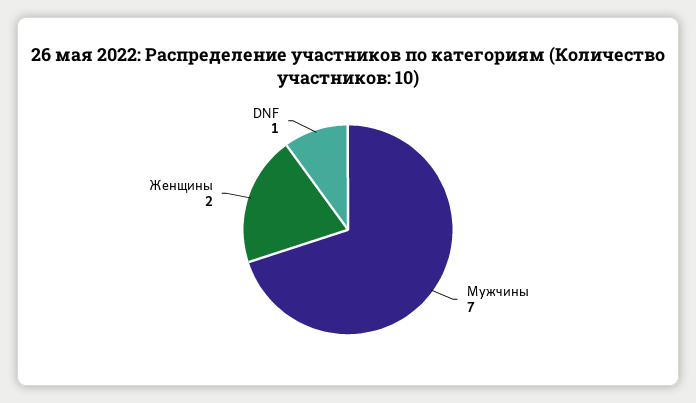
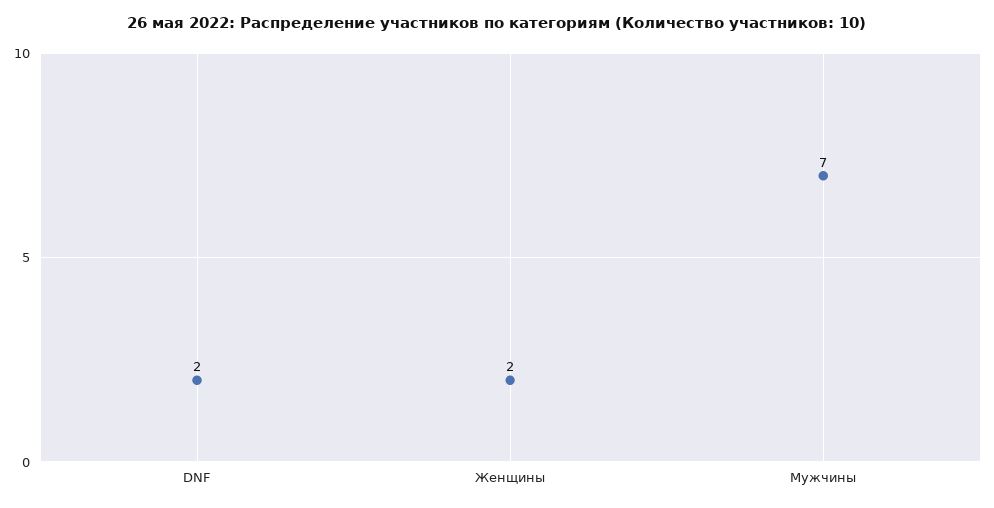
DNF: 1 -> 2

